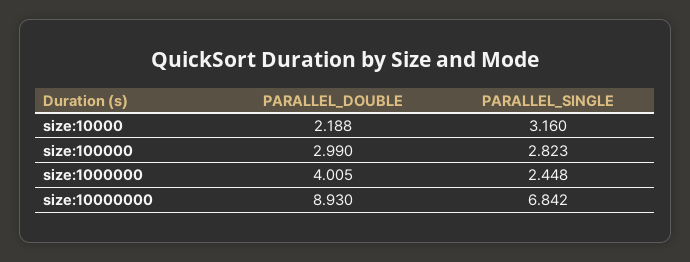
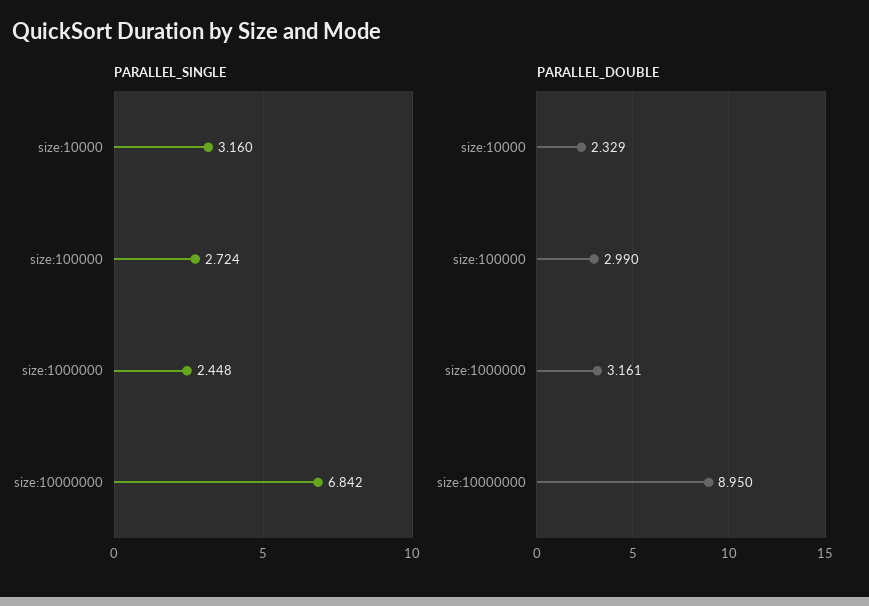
PARALLEL_DOUBLE, size:10000: 2.188 -> 2.329
PARALLEL_SINGLE, size:100000: 2.823 -> 2.724
PARALLEL_DOUBLE, size:1000000: 4.005 -> 3.161
PARALLEL_DOUBLE, size:10000000: 8.93 -> 8.95

